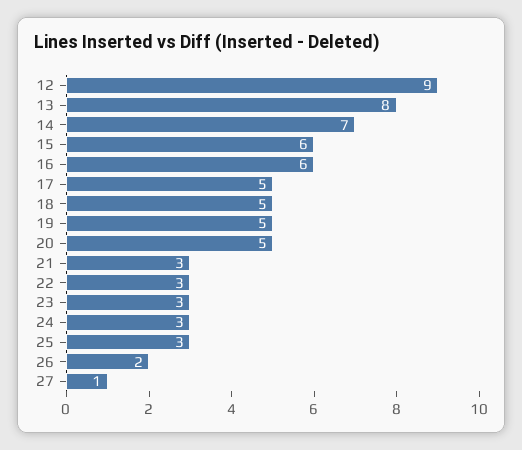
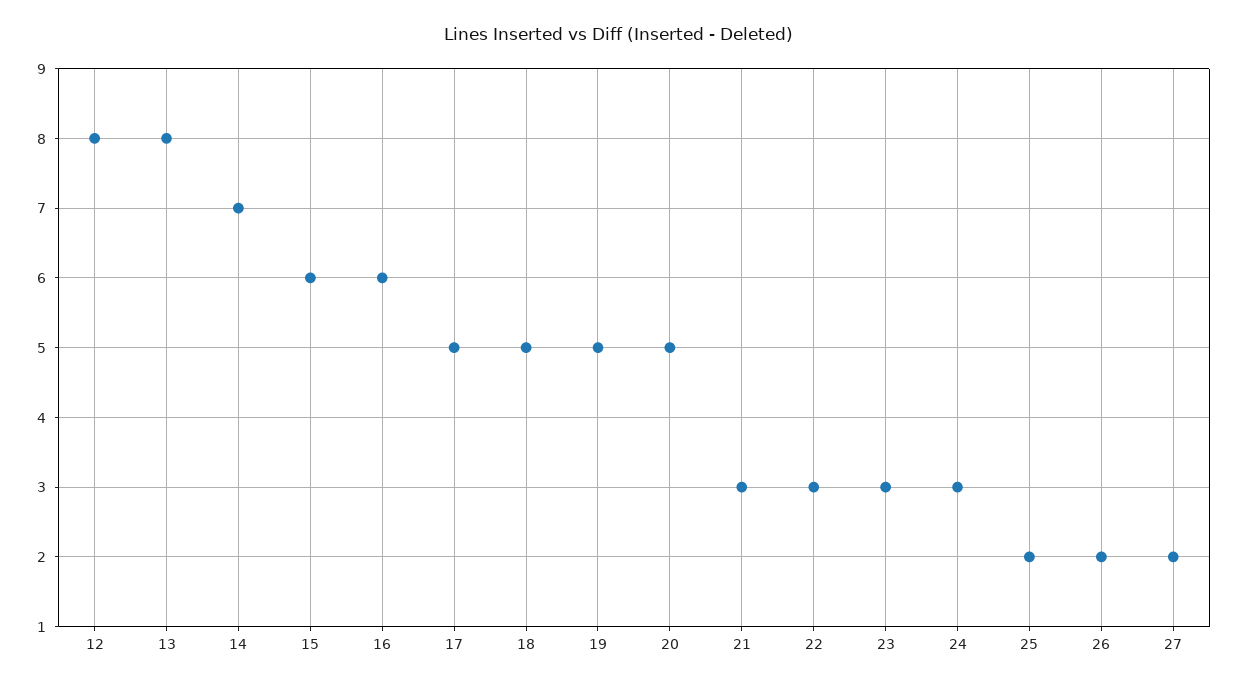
12: 9 -> 8
25: 3 -> 2
27: 1 -> 2

